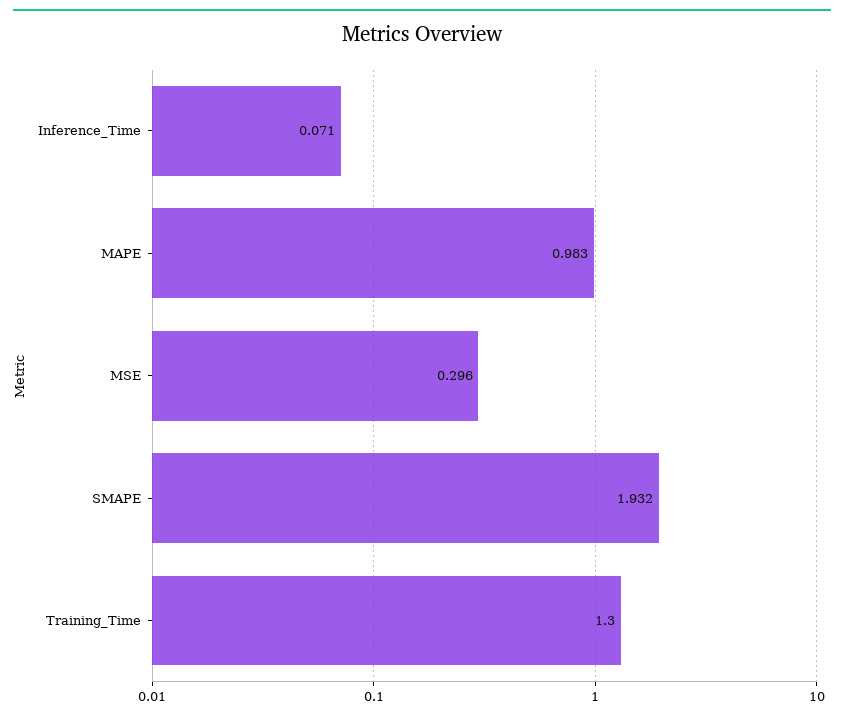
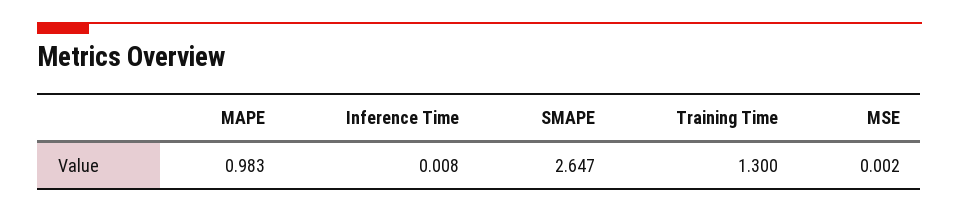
Inference_Time: 0.071 -> 0.008
MSE: 0.296 -> 0.002
SMAPE: 1.932 -> 2.647

